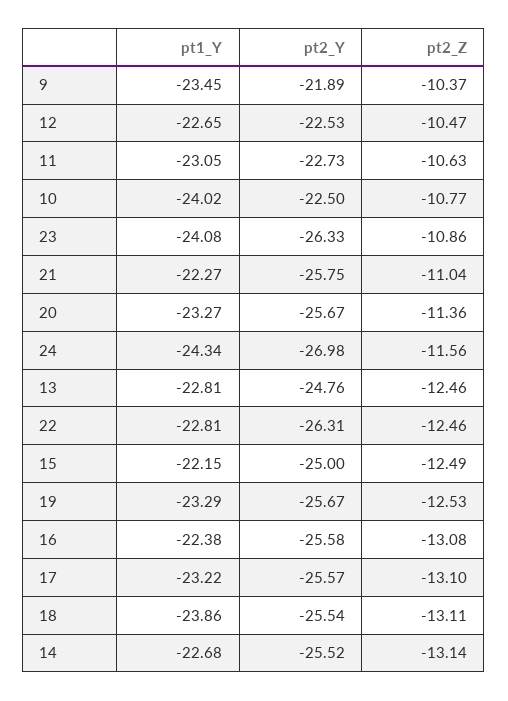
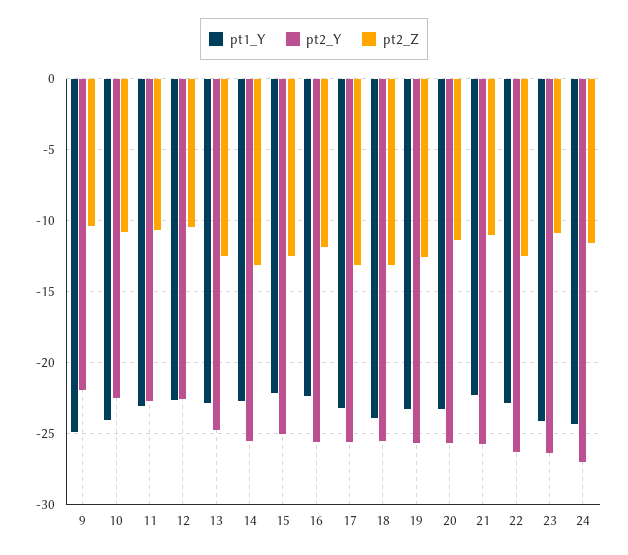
pt1_Y, 9: -23.45 -> -25
pt2_Z, 16: -13.08 -> -12

